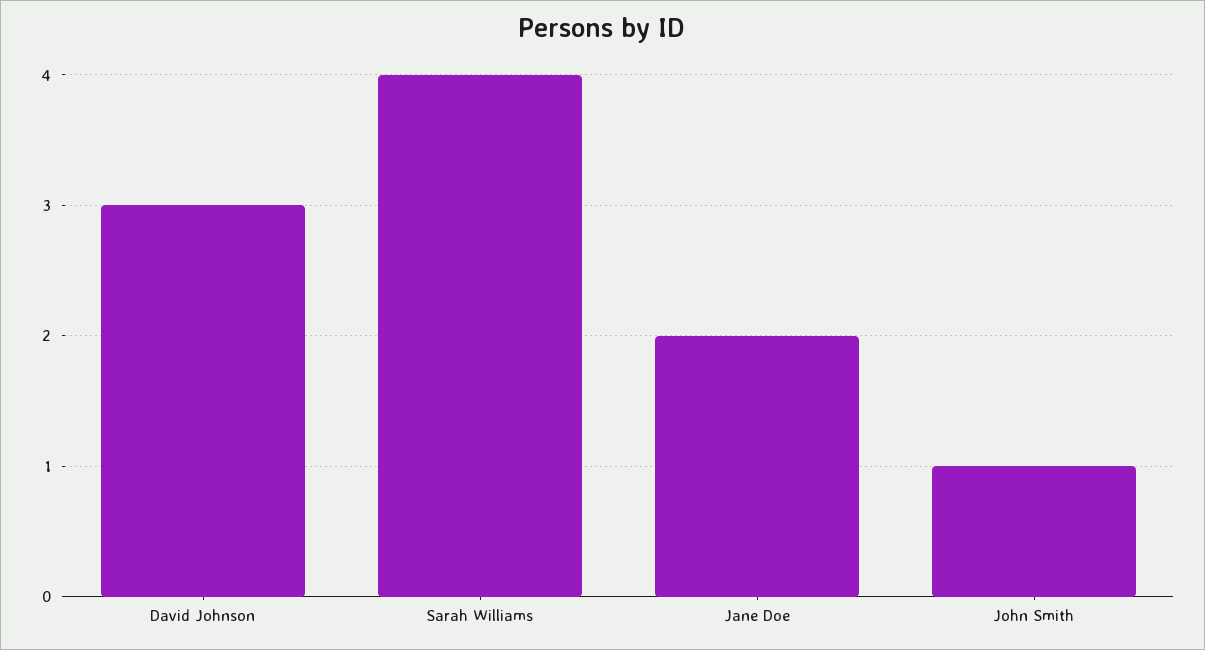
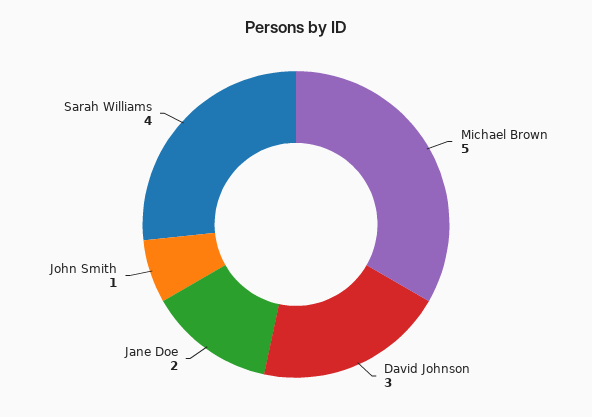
Michael Brown: none -> 5

